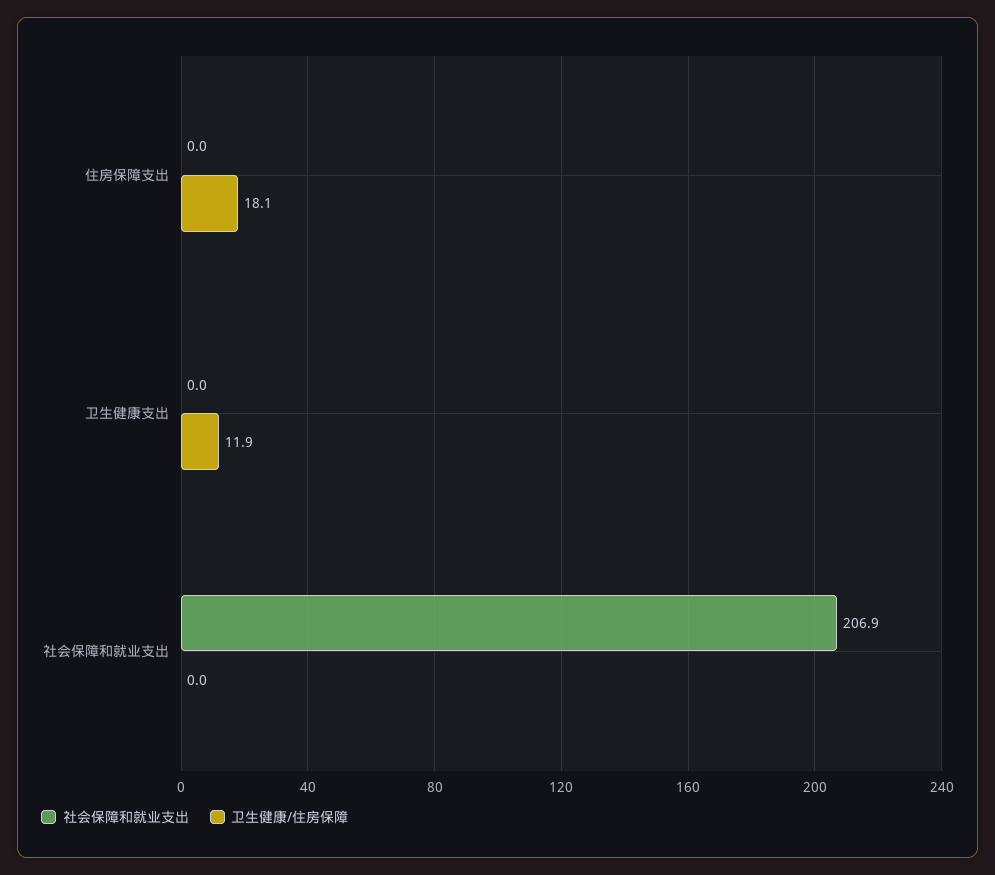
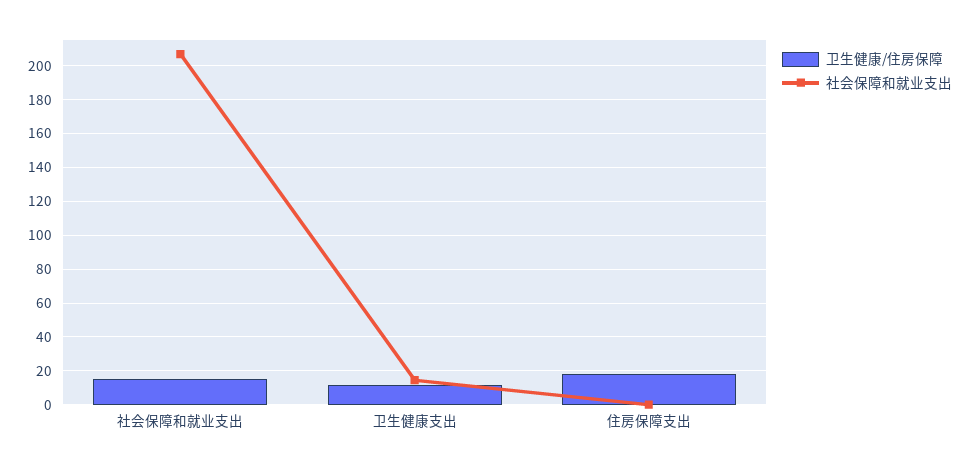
社会保障和就业支出, 卫生健康支出: 0 -> 15
卫生健康/住房保障, 社会保障和就业支出: 0 -> 15

